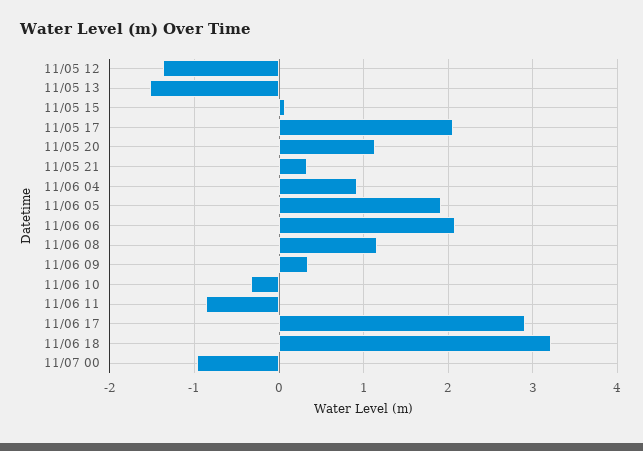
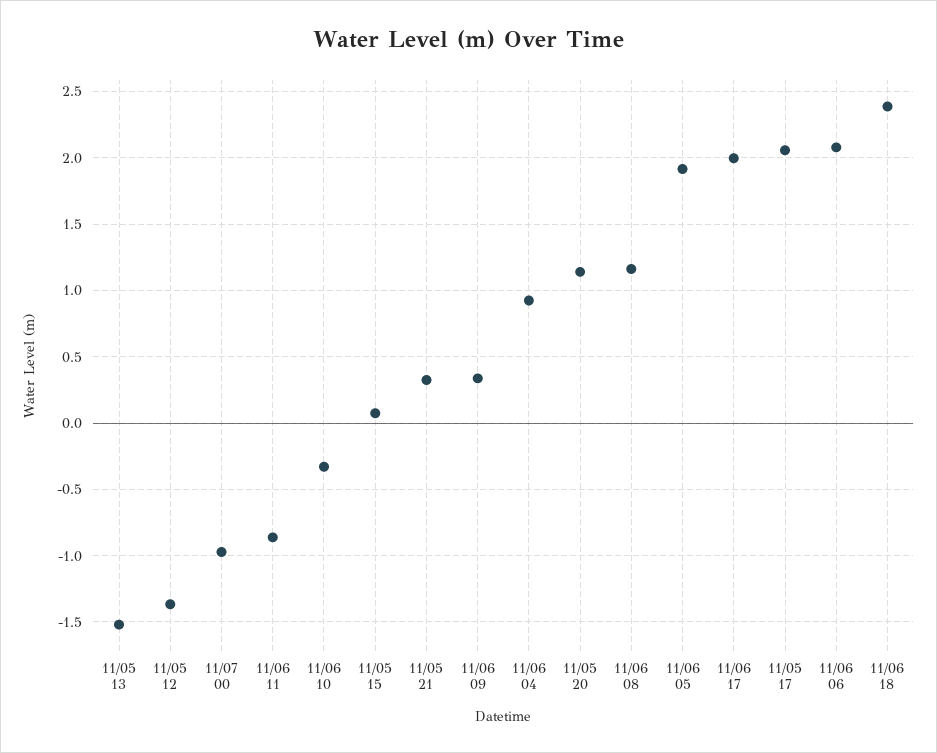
11/06 17: 2.9 -> 2
11/06 18: 3.2 -> 2.4

